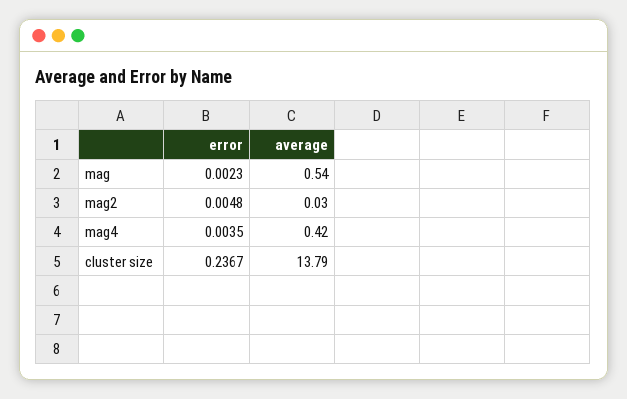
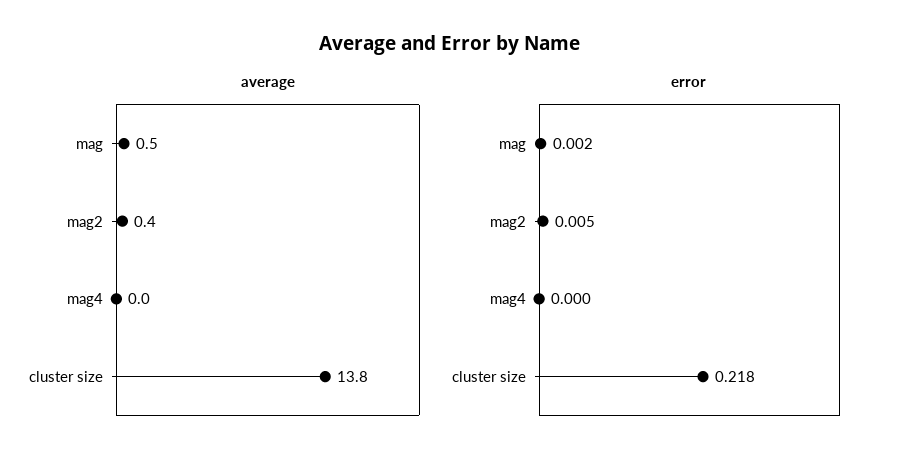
average, mag2: 0.03 -> 0.4
error, mag4: 0.0035 -> 0
average, mag4: 0.42 -> 0
error, cluster size: 0.2367 -> 0.218

